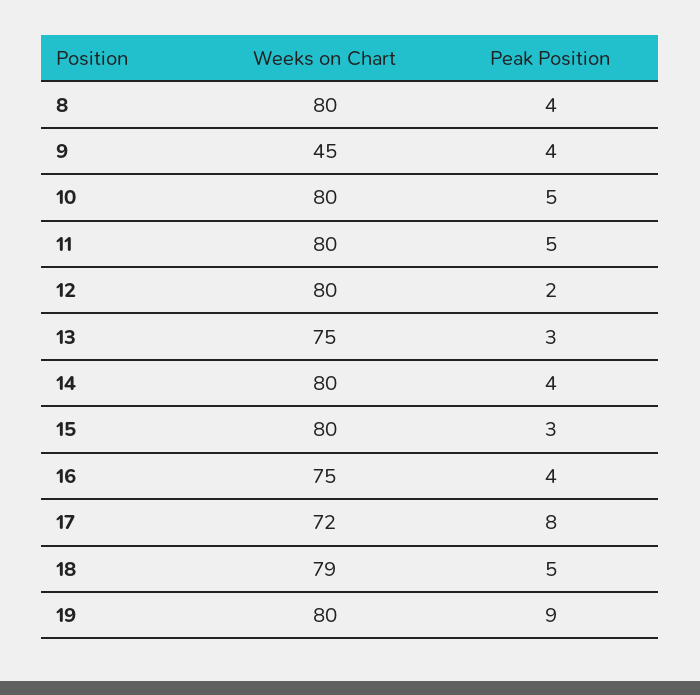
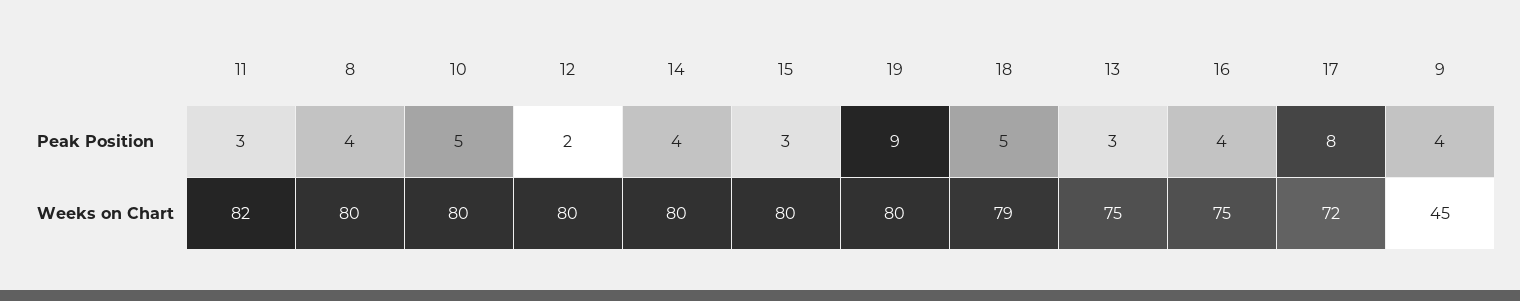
Weeks on Chart, 11: 80 -> 82
Peak Position, 11: 5 -> 3

